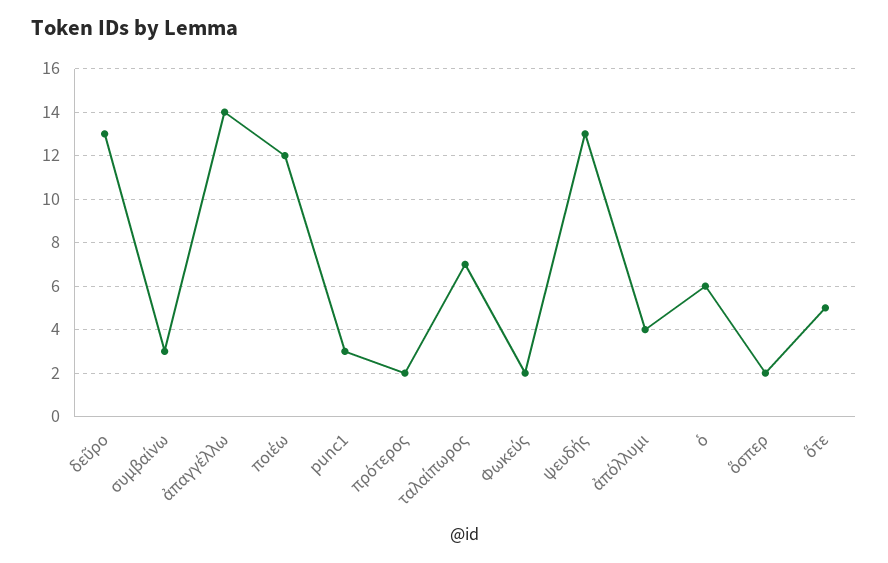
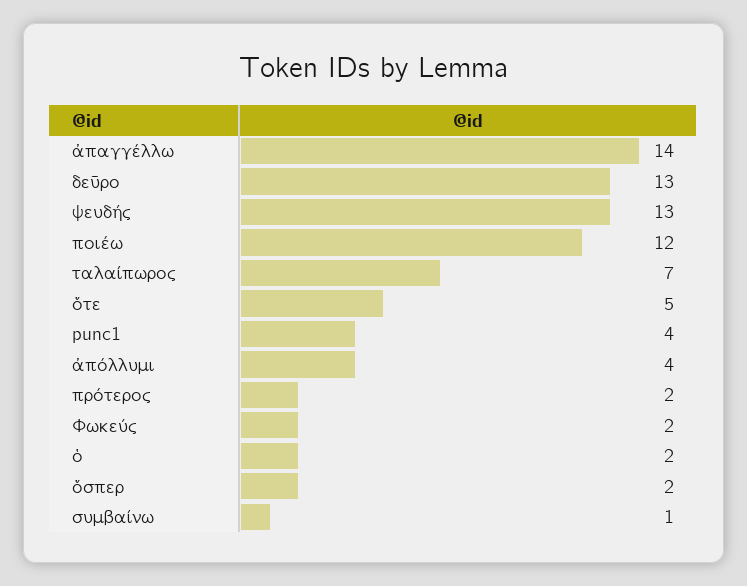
συμβαίνω: 3 -> 1
punc1: 3 -> 4
ὁ: 6 -> 2

